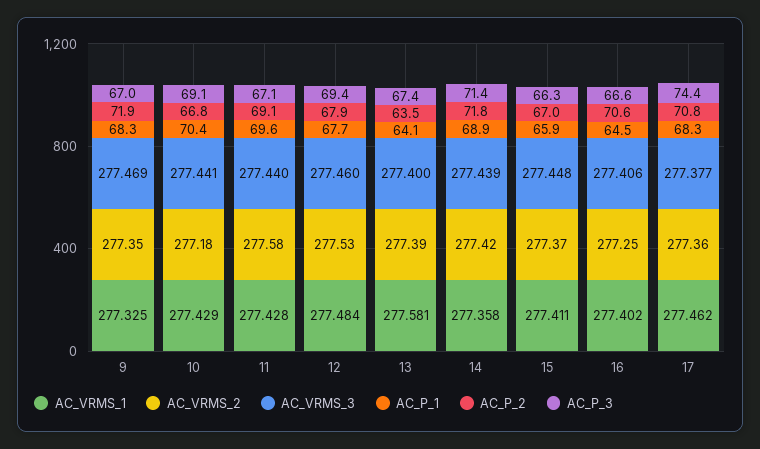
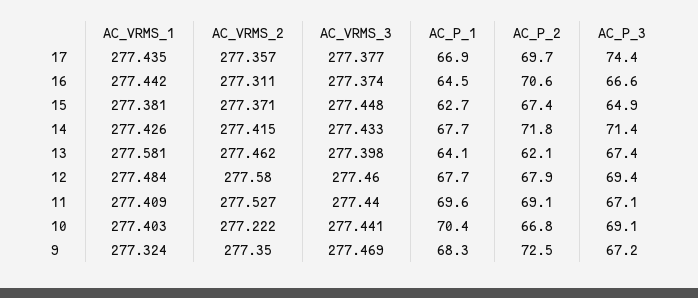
AC_VRMS_1, 9: 277.325 -> 277.324
AC_P_2, 9: 71.9 -> 72.5
AC_P_3, 9: 67 -> 67.2
AC_VRMS_1, 10: 277.429 -> 277.403
AC_VRMS_2, 10: 277.18 -> 277.222
AC_VRMS_1, 11: 277.428 -> 277.409
AC_VRMS_2, 11: 277.58 -> 277.527
AC_VRMS_2, 12: 277.53 -> 277.58
AC_VRMS_2, 13: 277.39 -> 277.462
AC_VRMS_3, 13: 277.4 -> 277.398
AC_P_2, 13: 63.5 -> 62.1
AC_VRMS_1, 14: 277.358 -> 277.426
AC_VRMS_3, 14: 277.439 -> 277.433
AC_P_1, 14: 68.9 -> 67.7
AC_VRMS_1, 15: 277.411 -> 277.381
AC_P_1, 15: 65.9 -> 62.7
AC_P_2, 15: 67 -> 67.4
AC_P_3, 15: 66.3 -> 64.9
AC_VRMS_1, 16: 277.402 -> 277.442
AC_VRMS_2, 16: 277.25 -> 277.311
AC_VRMS_3, 16: 277.406 -> 277.374
AC_VRMS_1, 17: 277.462 -> 277.435
AC_P_1, 17: 68.3 -> 66.9
AC_P_2, 17: 70.8 -> 69.7

